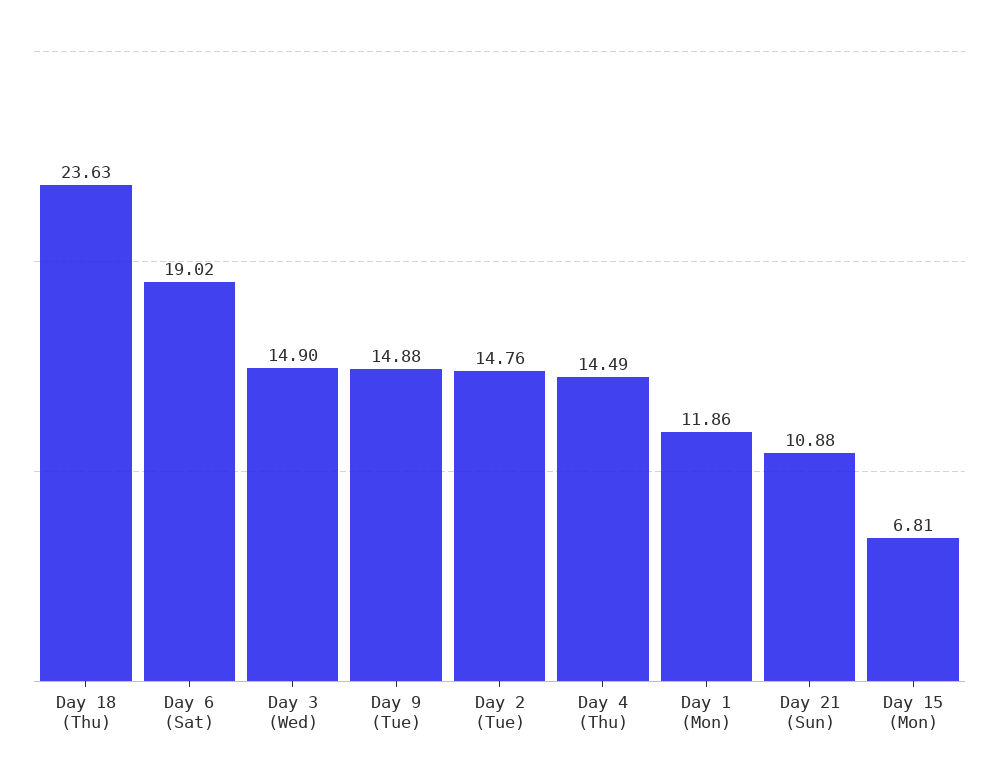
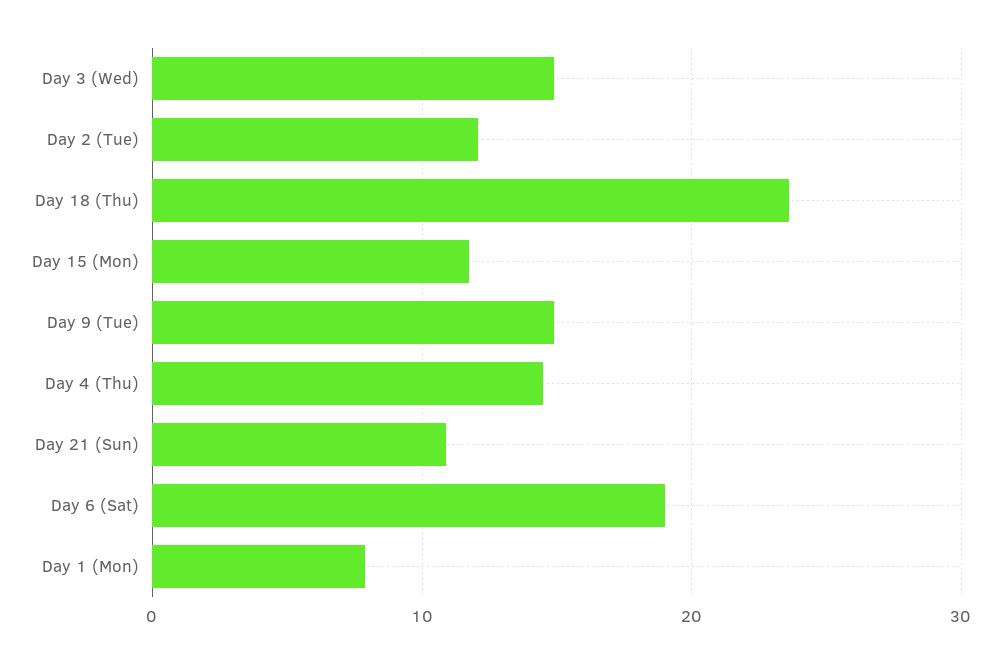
Day 2 (Tue): 14.76 -> 12
Day 1 (Mon): 11.86 -> 8
Day 15 (Mon): 6.81 -> 12

